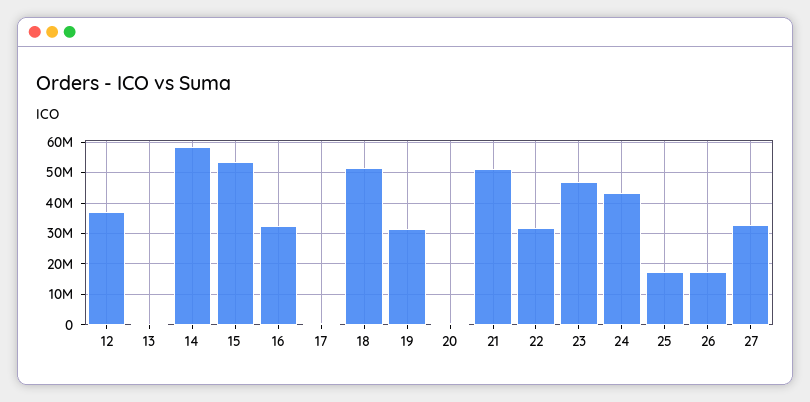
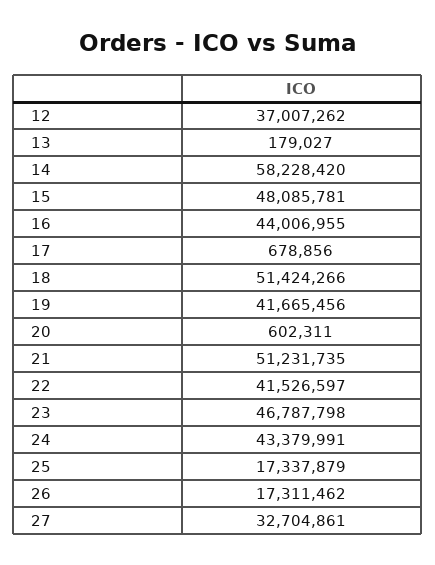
15: 54000000 -> 48085781
16: 32000000 -> 44006955
19: 32000000 -> 41665456
22: 32000000 -> 41526597

